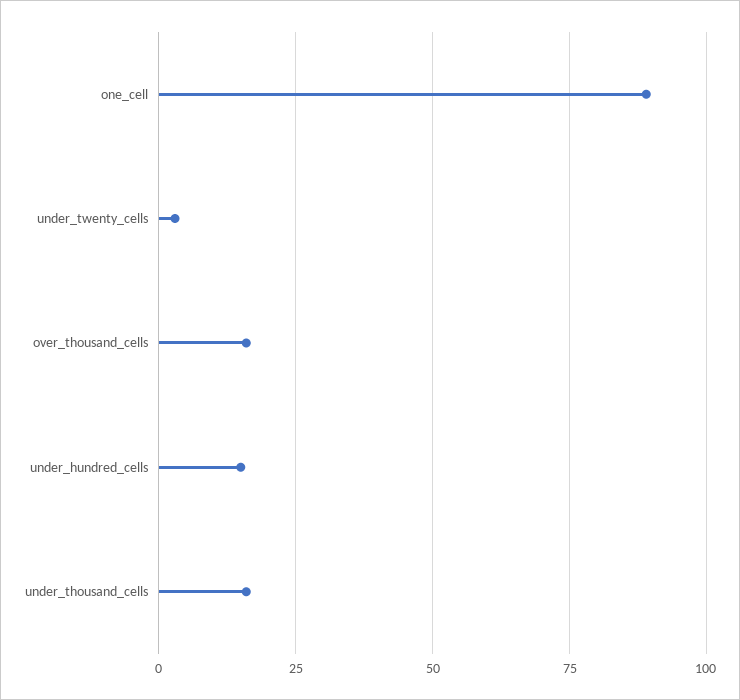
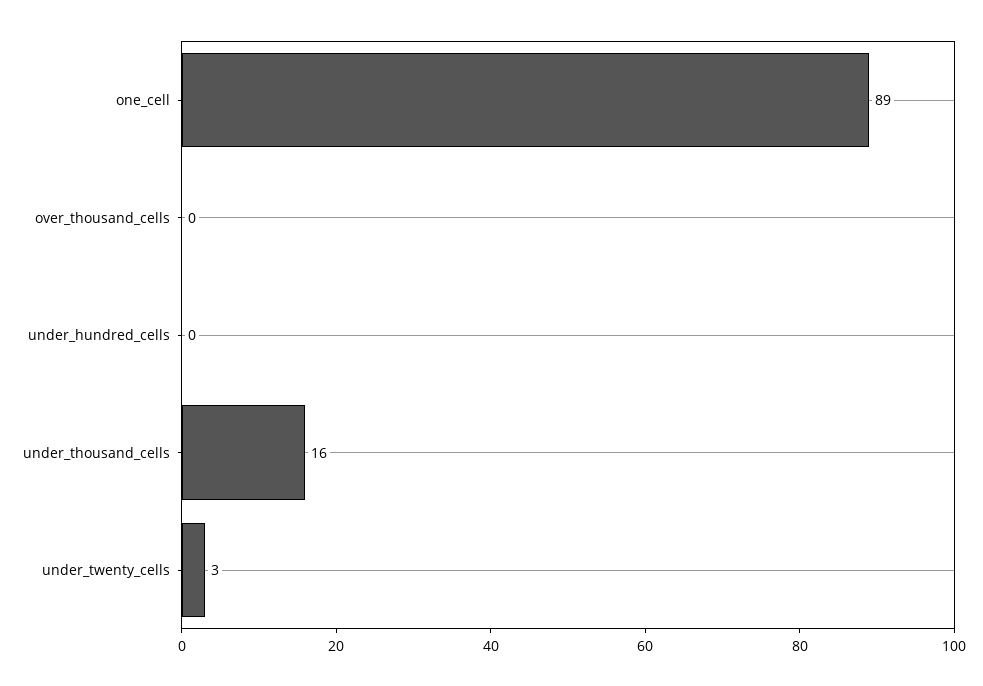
over_thousand_cells: 15 -> 0
under_hundred_cells: 15 -> 0

